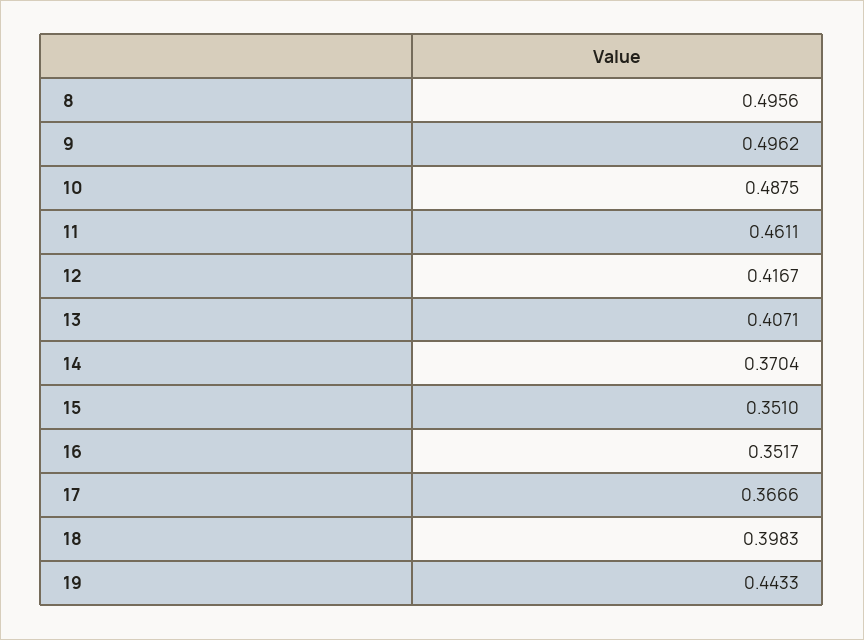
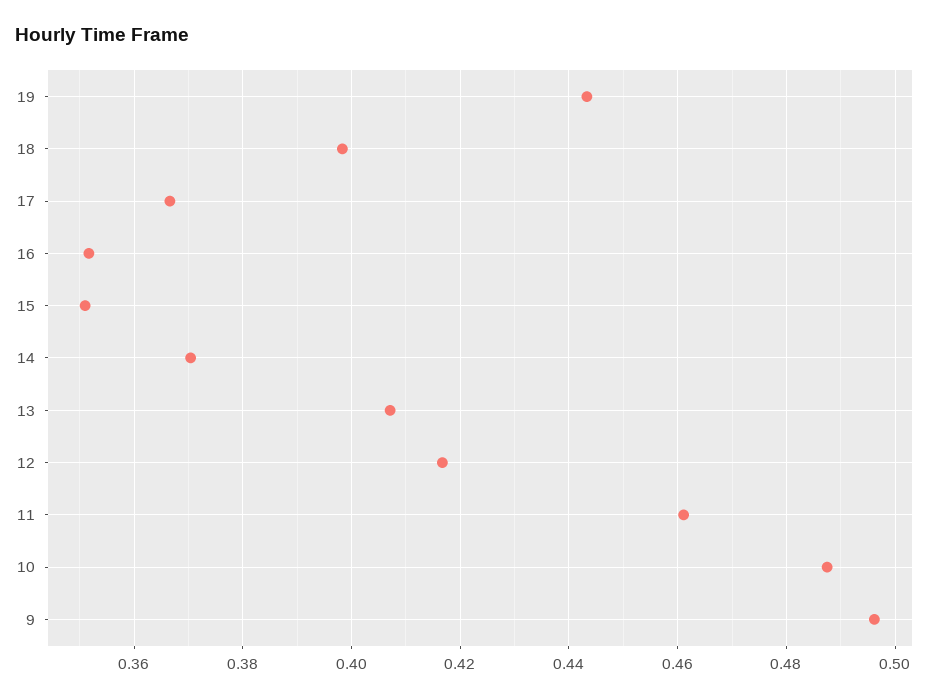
8: 0.4956 -> none

